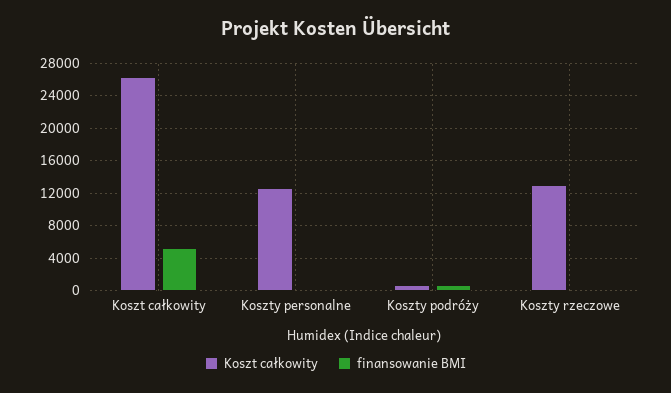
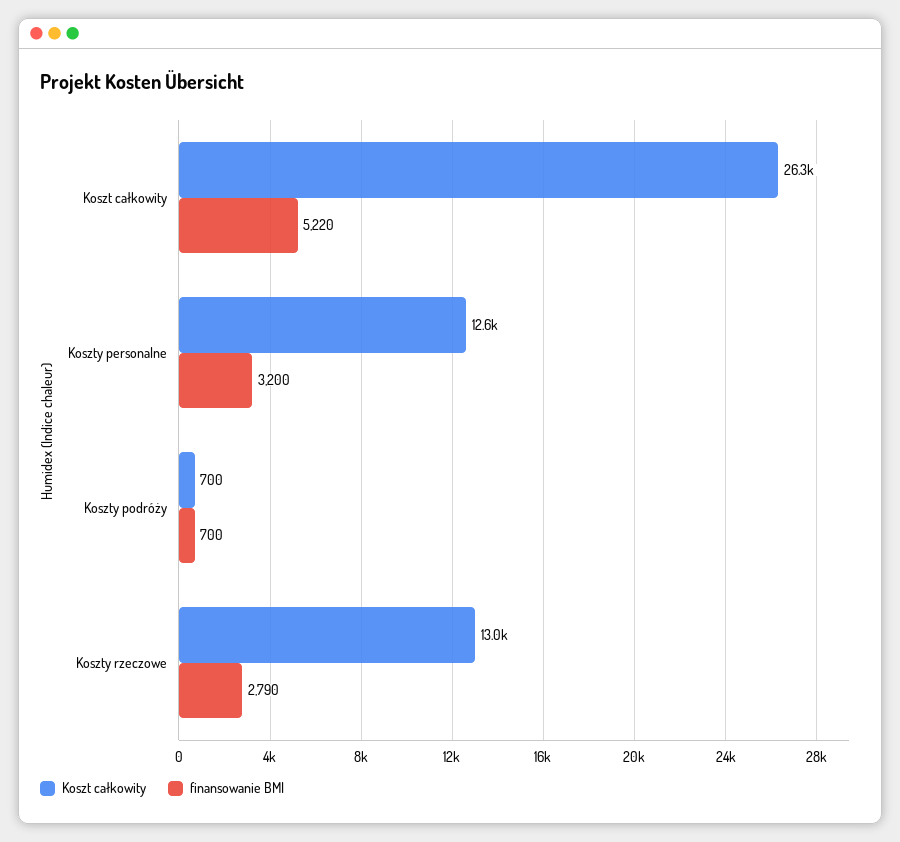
finansowanie BMI, Koszty personalne: 0 -> 3200
finansowanie BMI, Koszty rzeczowe: 0 -> 2790

